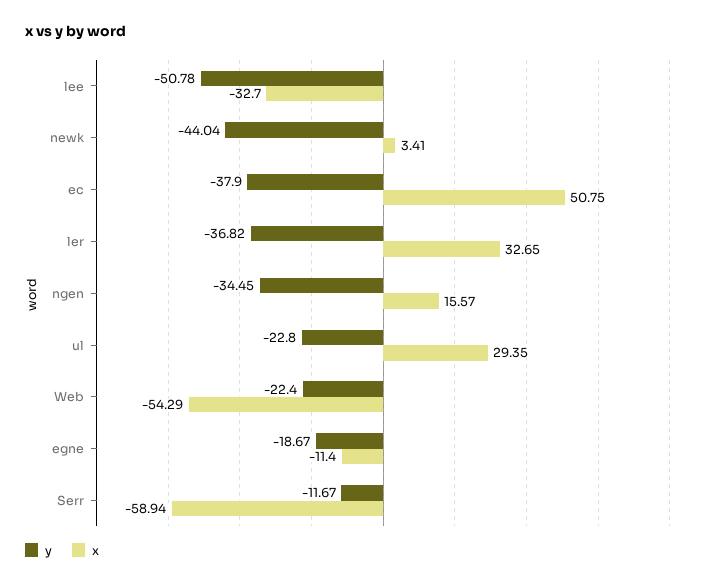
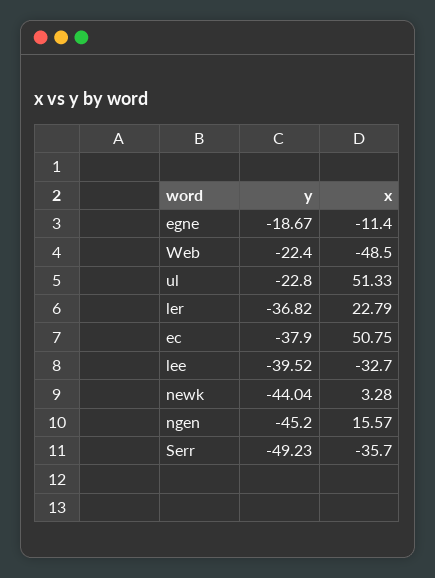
y, lee: -50.78 -> -39.52
x, newk: 3.41 -> 3.28
x, ler: 32.65 -> 22.79
y, ngen: -34.45 -> -45.2
x, ul: 29.35 -> 51.33
x, Web: -54.29 -> -48.5
y, Serr: -11.67 -> -49.23
x, Serr: -58.94 -> -35.7

